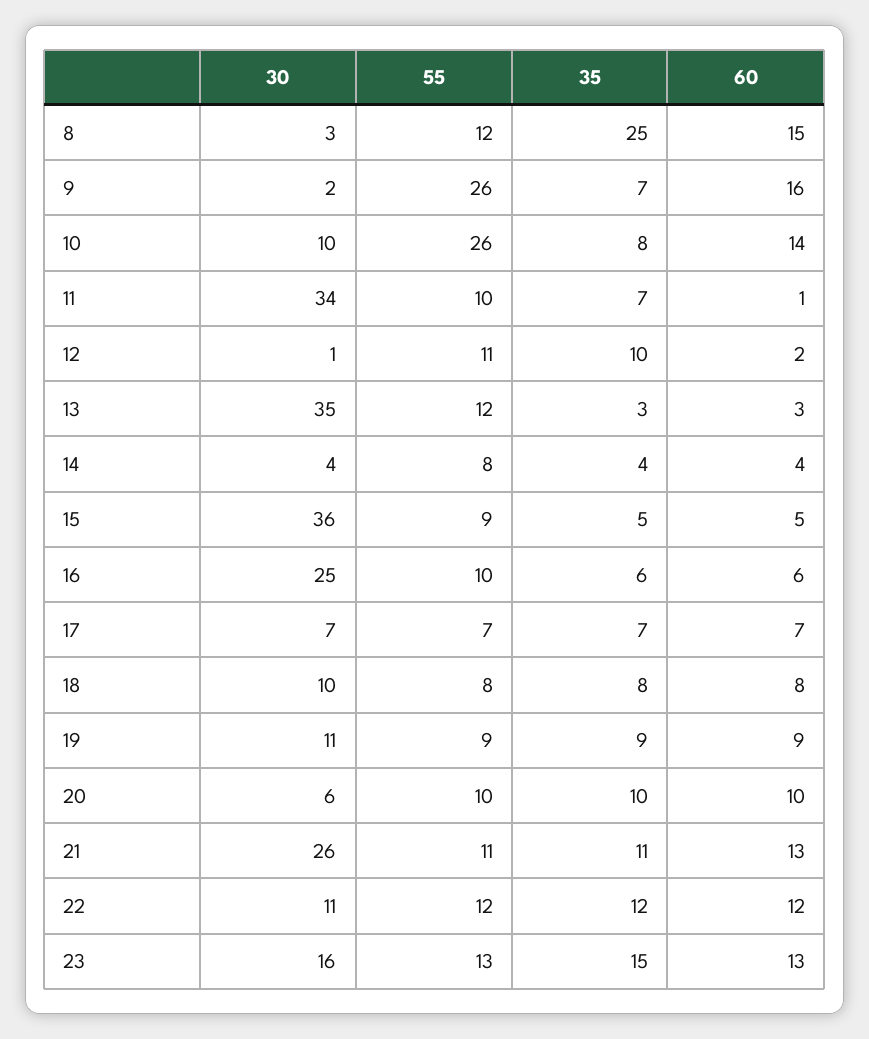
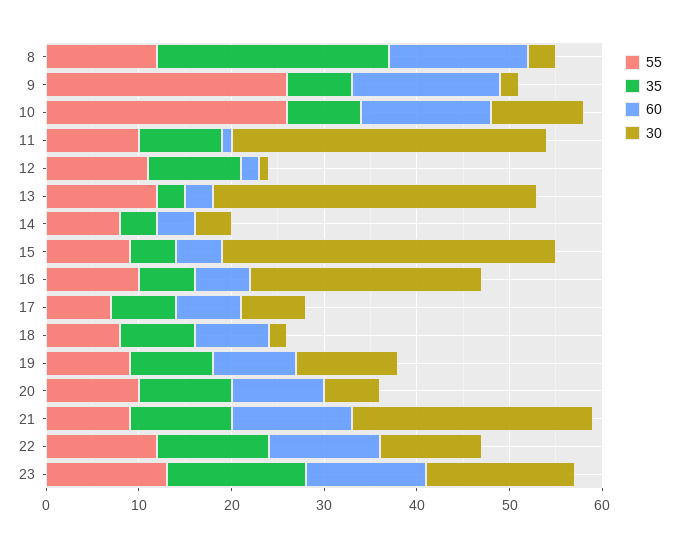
35, 11: 7 -> 9
30, 18: 10 -> 2
55, 21: 11 -> 9

